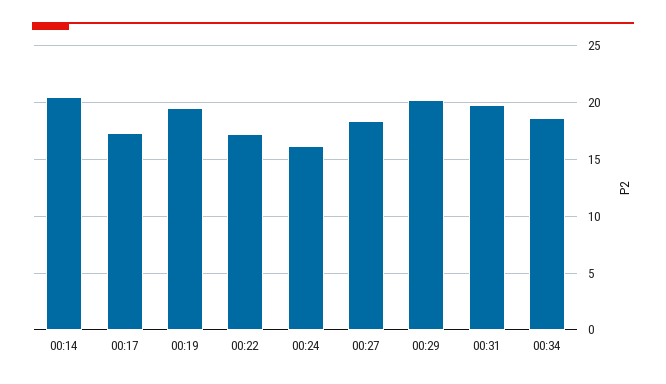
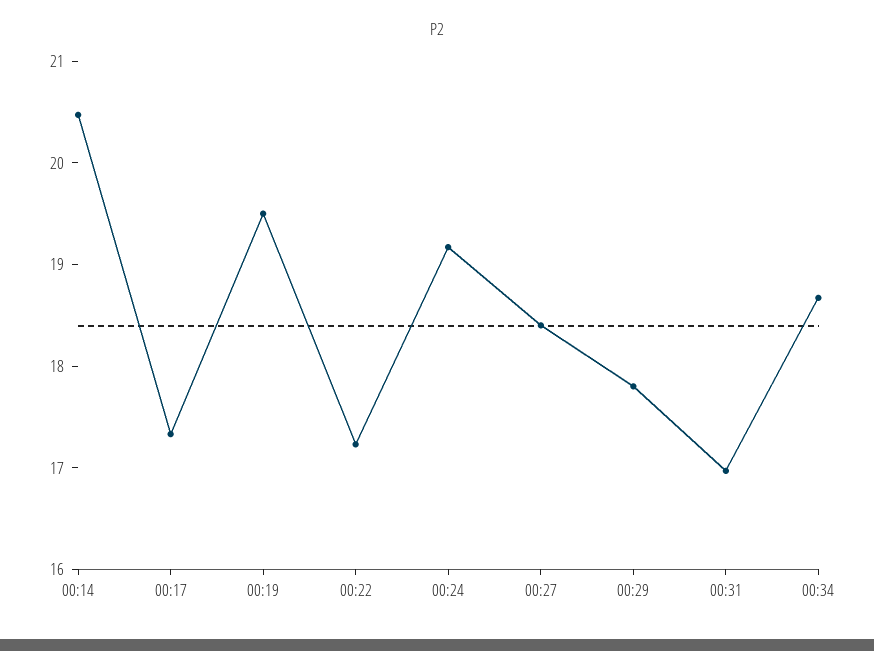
00:24: 16 -> 19.2
00:29: 20 -> 17.8
00:31: 20 -> 17

